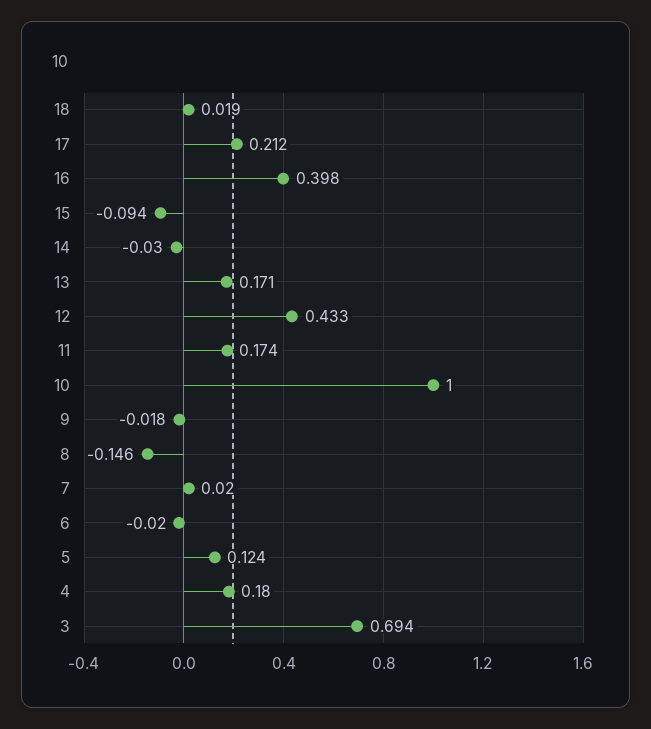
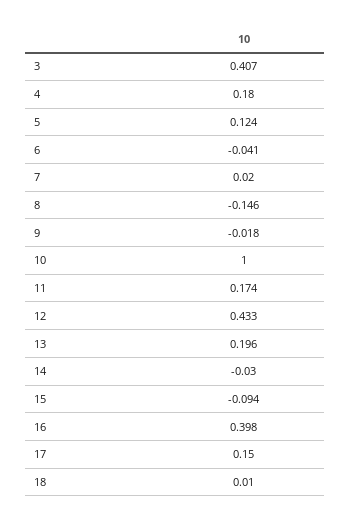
18: 0.019 -> 0.01
17: 0.212 -> 0.15
13: 0.171 -> 0.196
6: -0.02 -> -0.041
3: 0.694 -> 0.407

